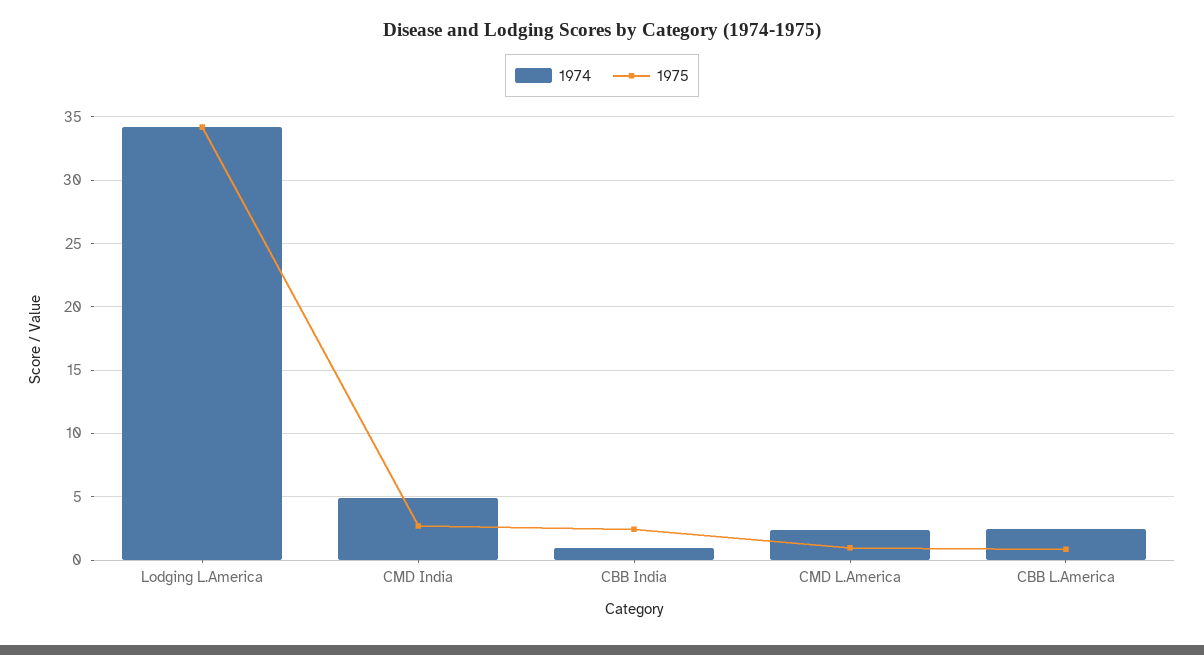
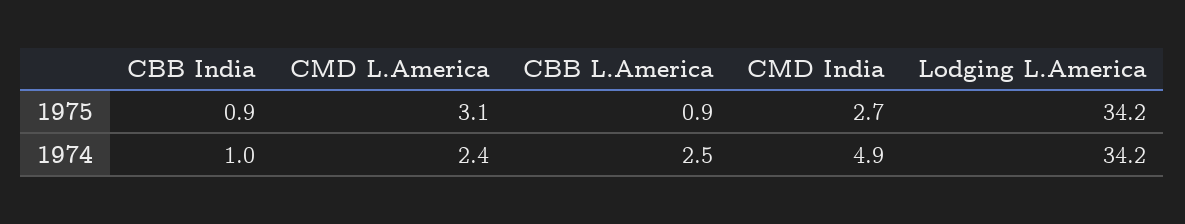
1975, CBB India: 2.5 -> 0.9
1975, CMD L.America: 1 -> 3.1

